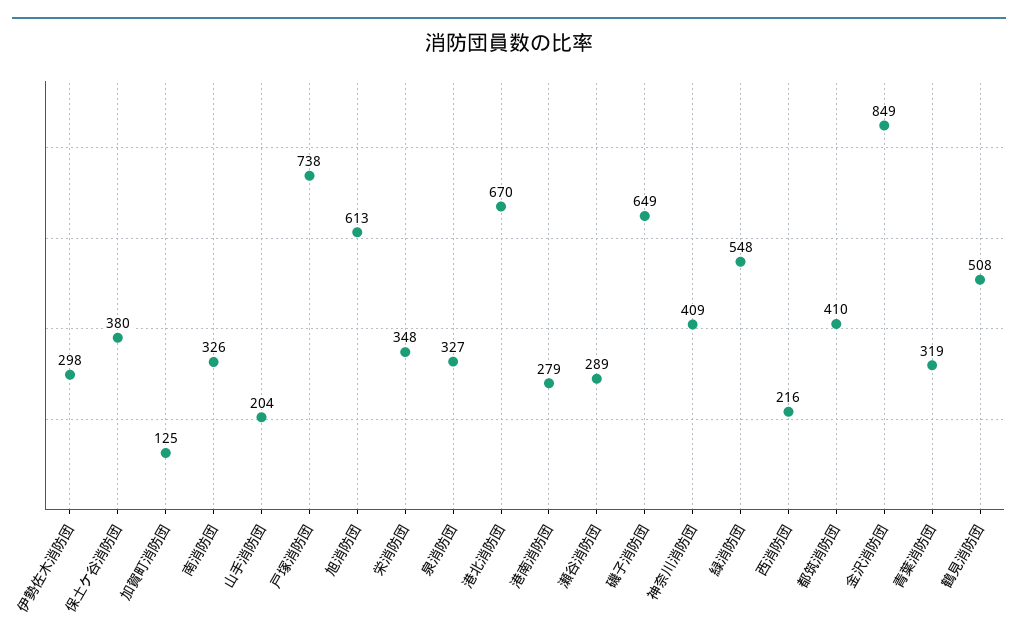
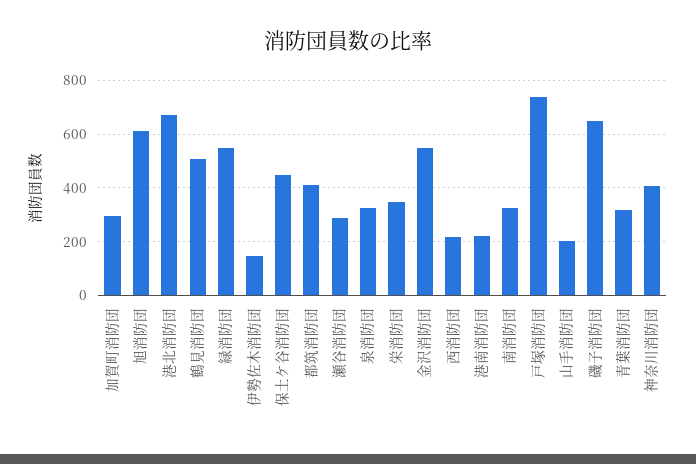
伊勢佐木消防団: 298 -> 150
保土ケ谷消防団: 380 -> 450
加賀町消防団: 125 -> 300
港南消防団: 279 -> 225
金沢消防団: 849 -> 550

